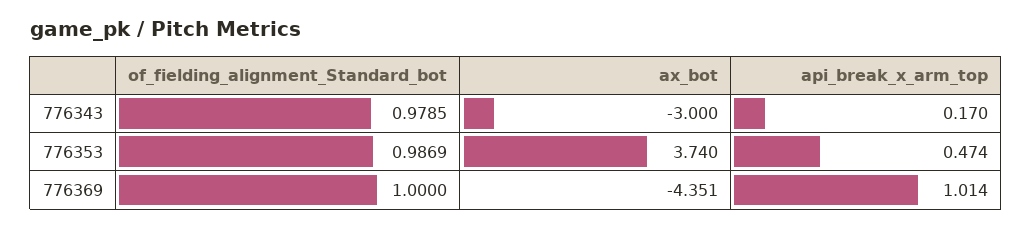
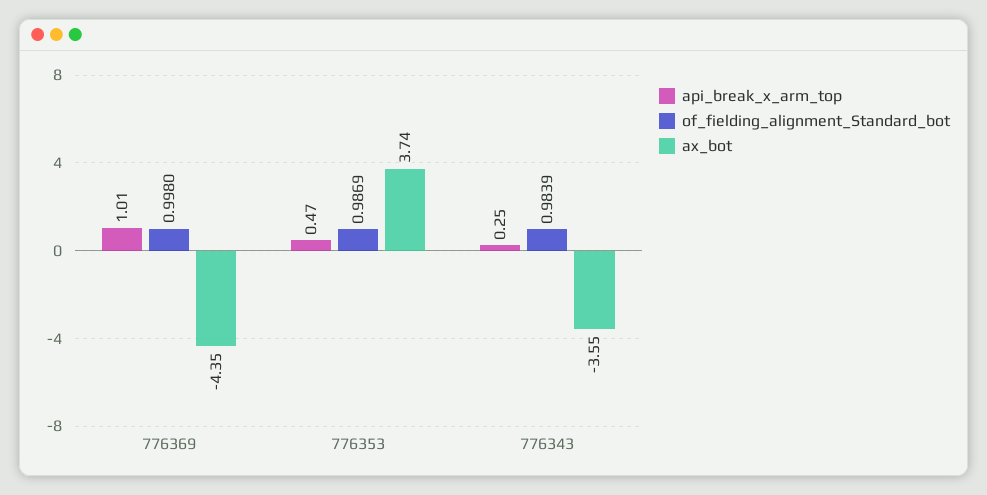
of_fielding_alignment_Standard_bot, 776343: 0.9785 -> 0.9839
ax_bot, 776343: -3 -> -3.55
api_break_x_arm_top, 776343: 0.17 -> 0.25
of_fielding_alignment_Standard_bot, 776369: 1 -> 0.998

